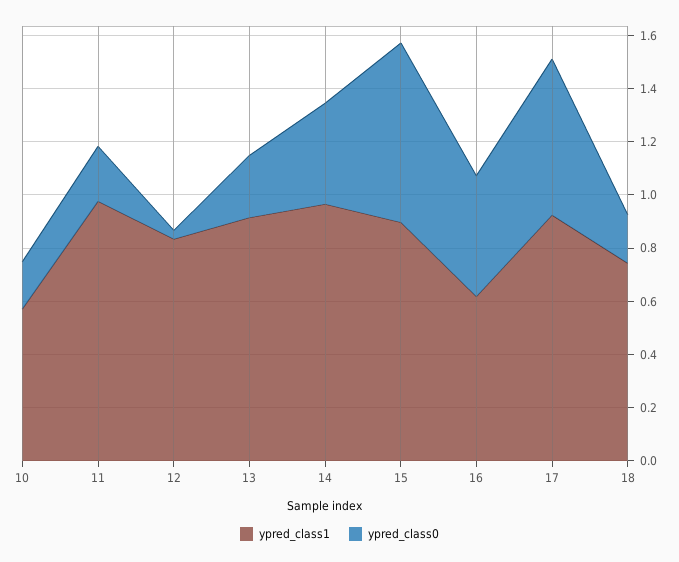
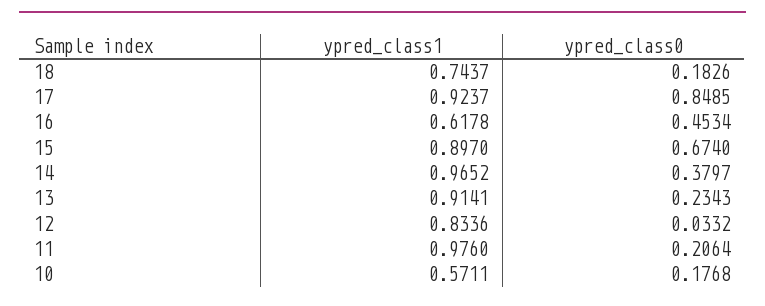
ypred_class0, 17: 0.6 -> 0.8485

